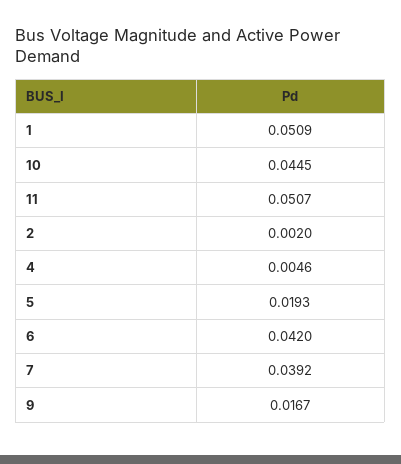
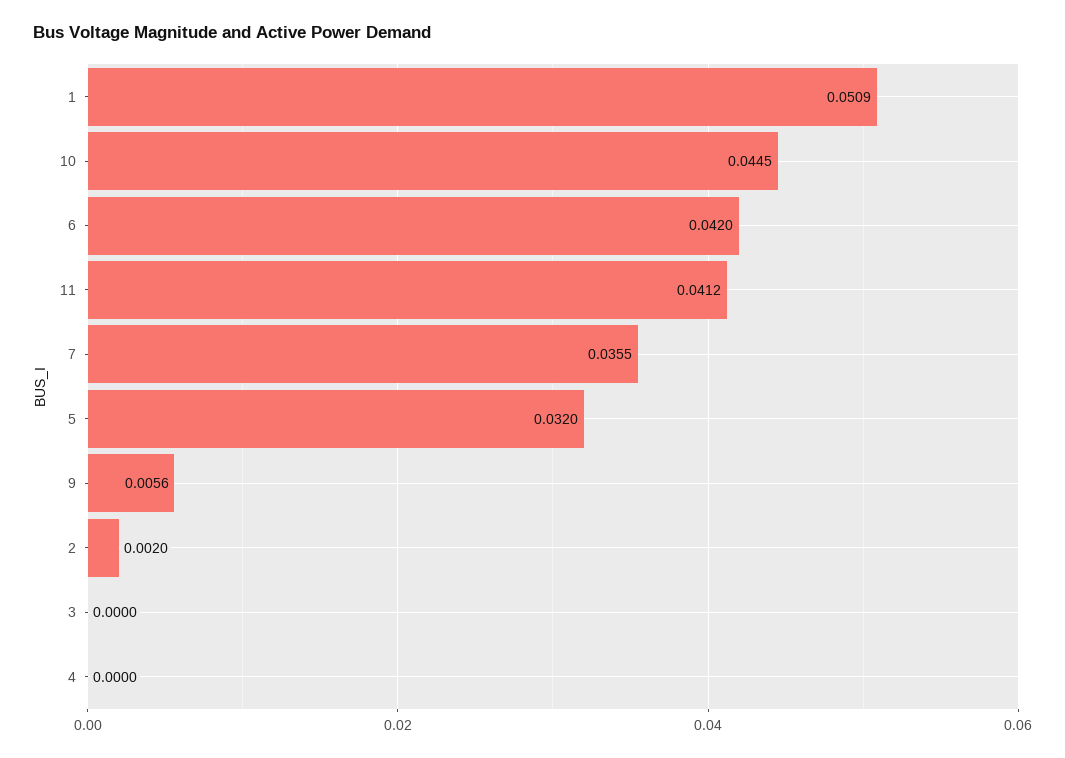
11: 0.0507 -> 0.0412
4: 0.0046 -> 0
5: 0.0193 -> 0.032
7: 0.0392 -> 0.0355
9: 0.0167 -> 0.0056
3: none -> 0

